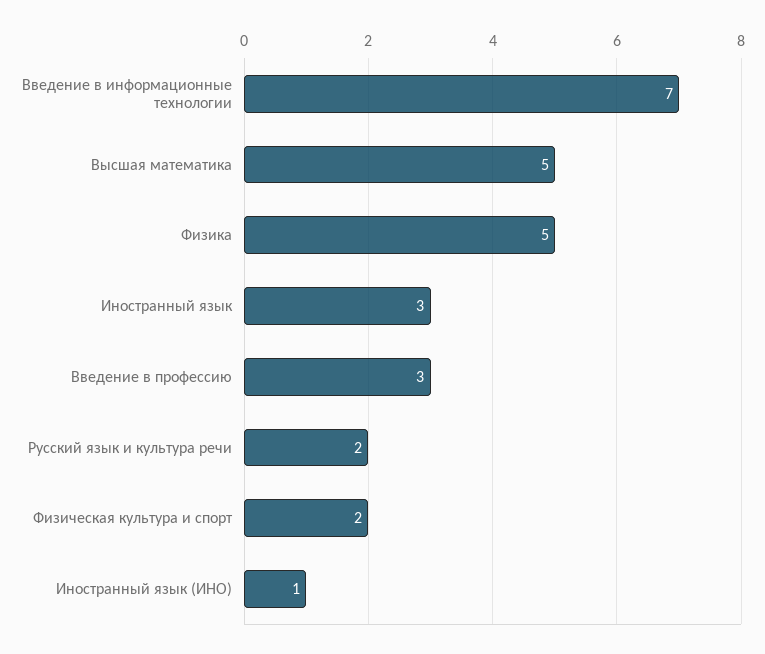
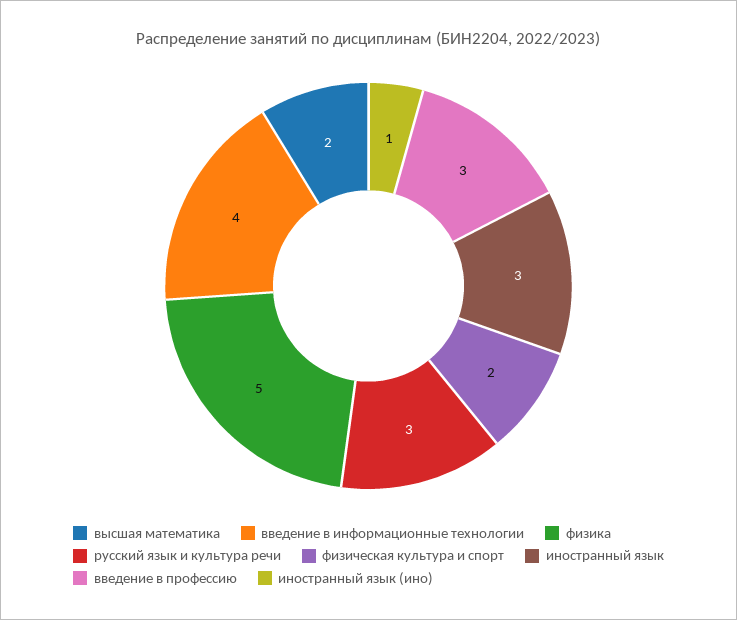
Введение в информационные технологии: 7 -> 4
Высшая математика: 5 -> 2
Русский язык и культура речи: 2 -> 3

